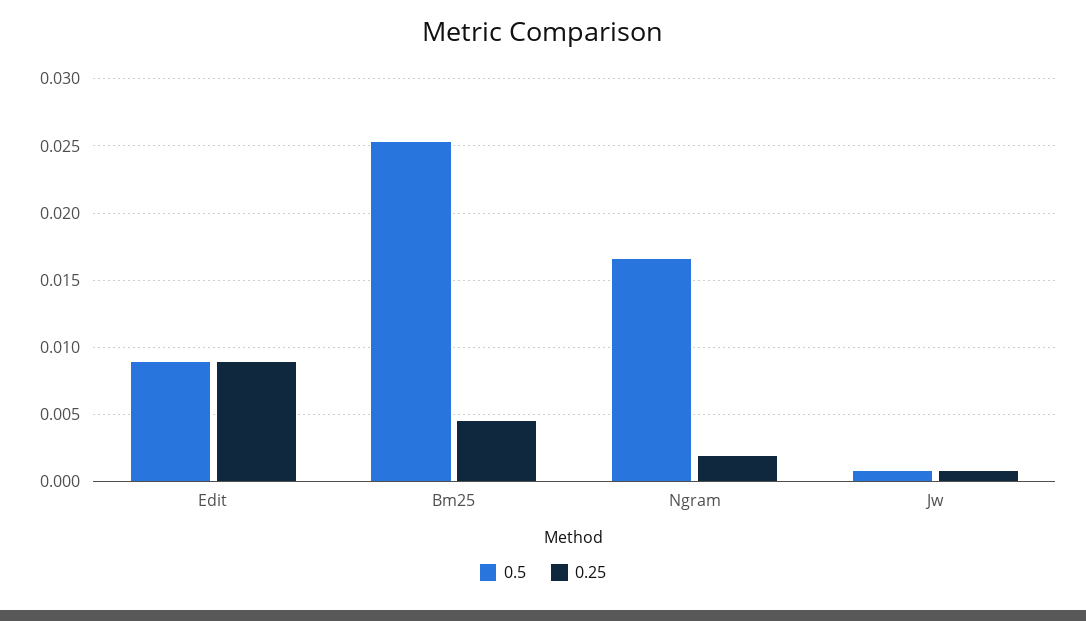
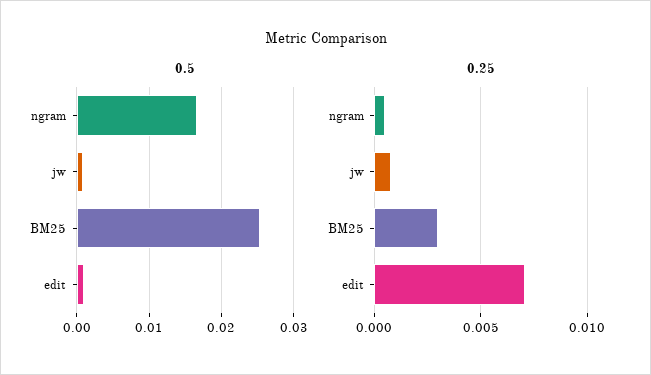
0.5, Edit: 0.009 -> 0.001
0.25, Edit: 0.009 -> 0.007
0.25, Bm25: 0.0045 -> 0.003
0.25, Ngram: 0.002 -> 0.0005

